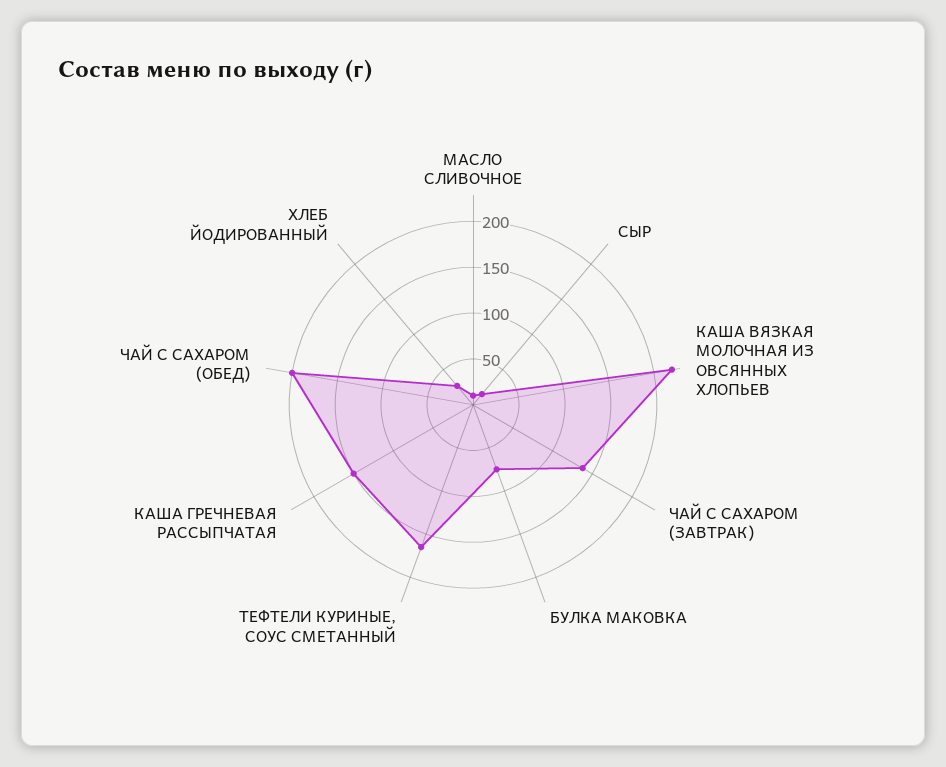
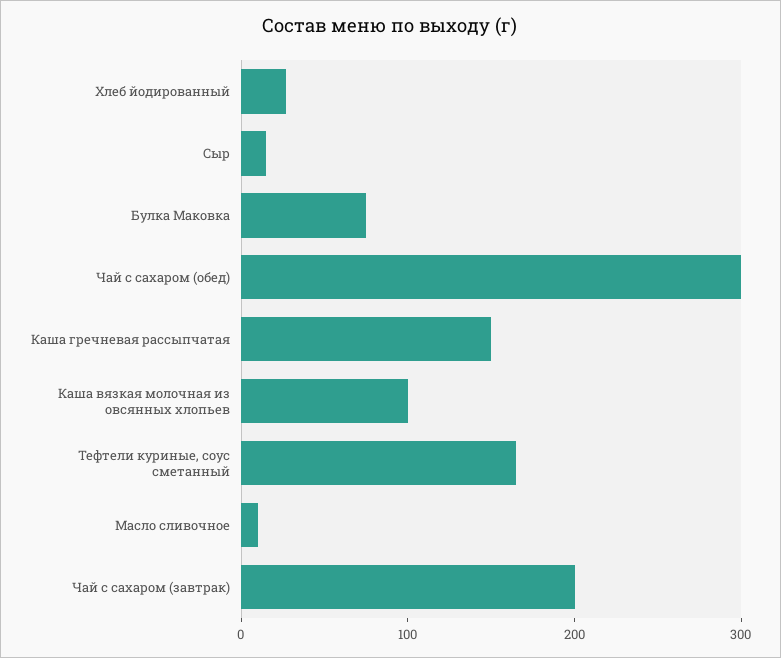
КАША ВЯЗКАЯ МОЛОЧНАЯ ИЗ ОВСЯННЫХ ХЛОПЬЕВ: 220 -> 100
ЧАЙ С САХАРОМ (ЗАВТРАК): 140 -> 200
ЧАЙ С САХАРОМ (ОБЕД): 200 -> 300

